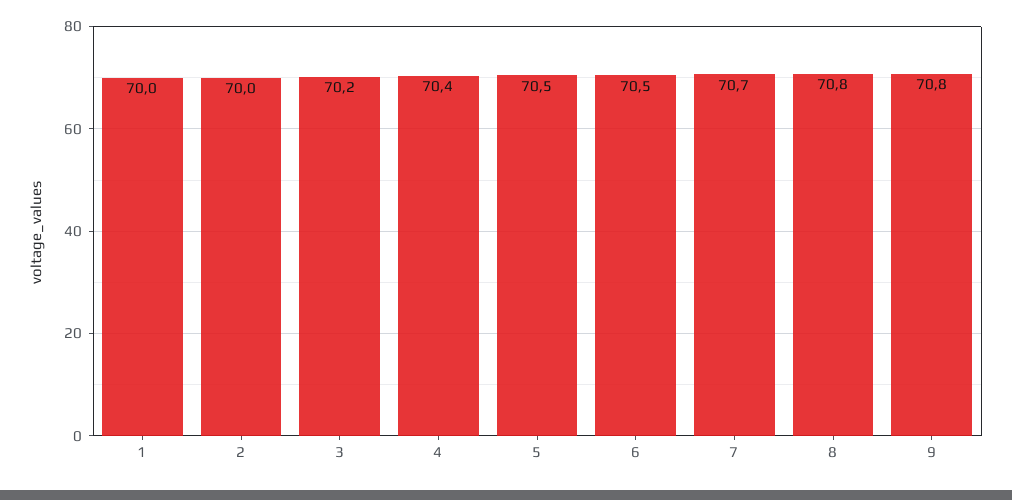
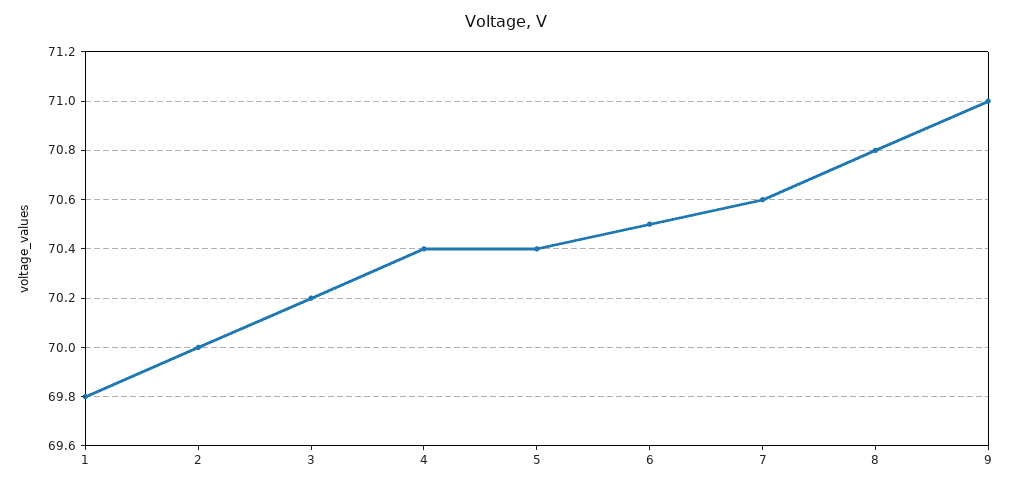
1: 70 -> 69.8
5: 70.5 -> 70.4
7: 70.7 -> 70.6
9: 70.8 -> 71

